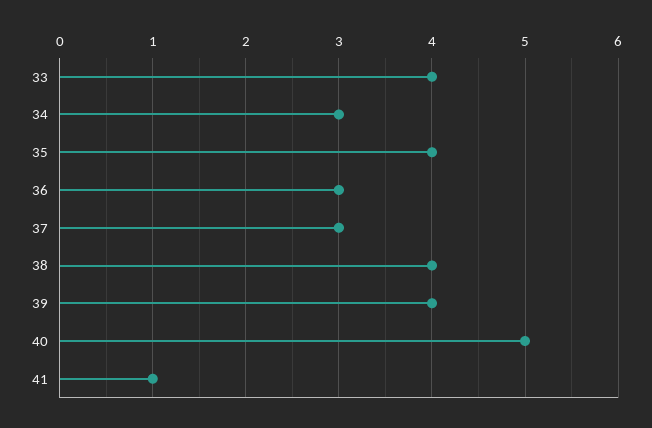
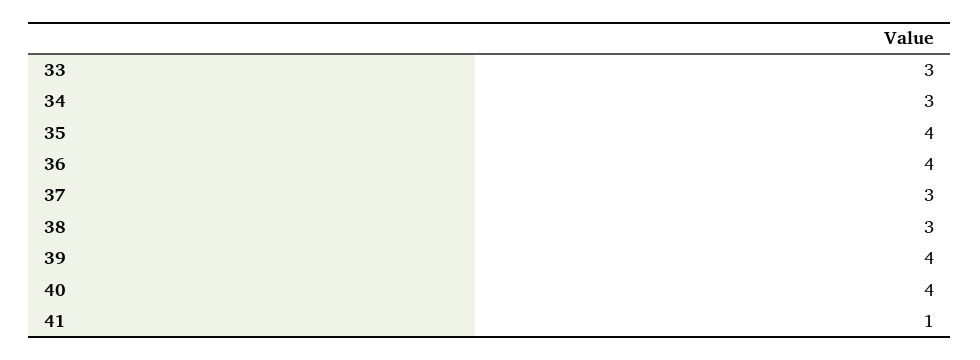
33: 4 -> 3
36: 3 -> 4
38: 4 -> 3
40: 5 -> 4

